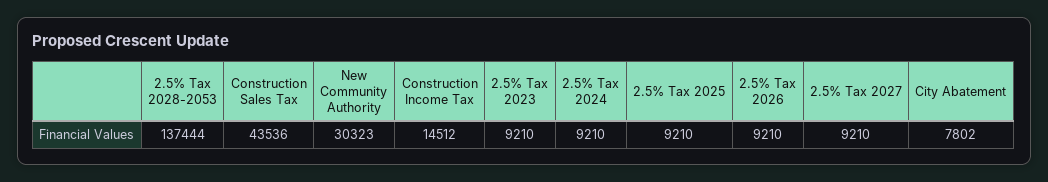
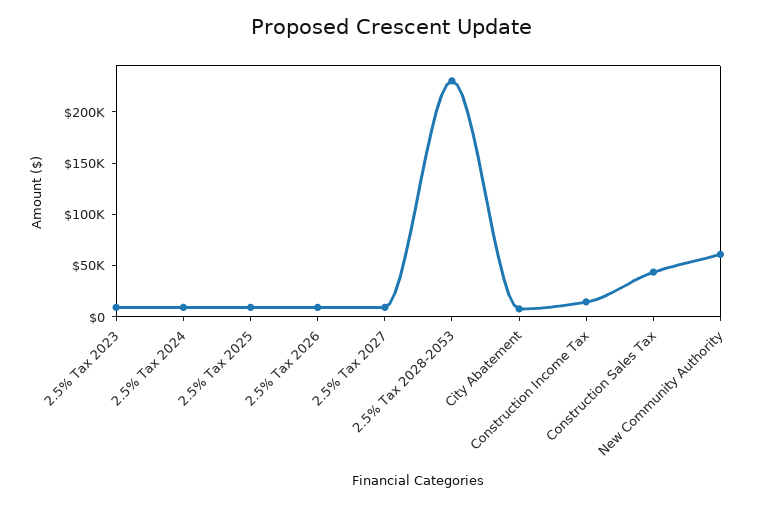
2.5% Tax 2028-2053: 137444 -> 230000
New Community Authority: 30323 -> 60000

